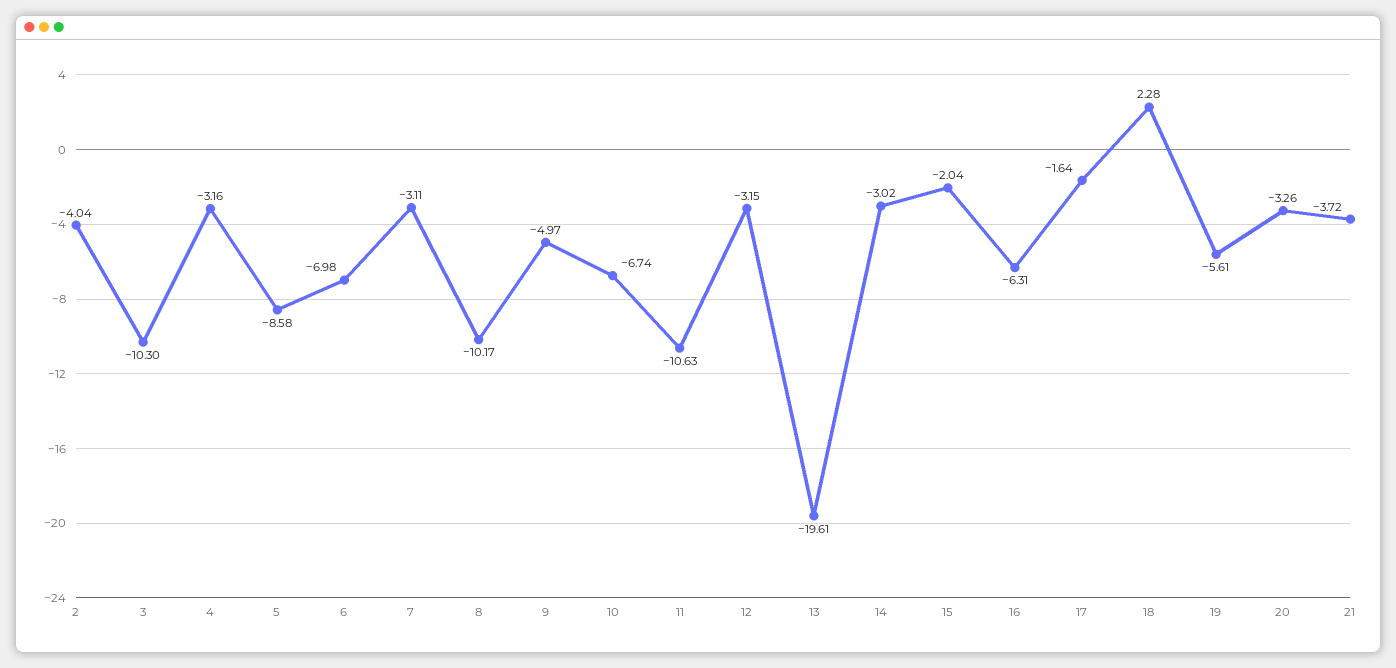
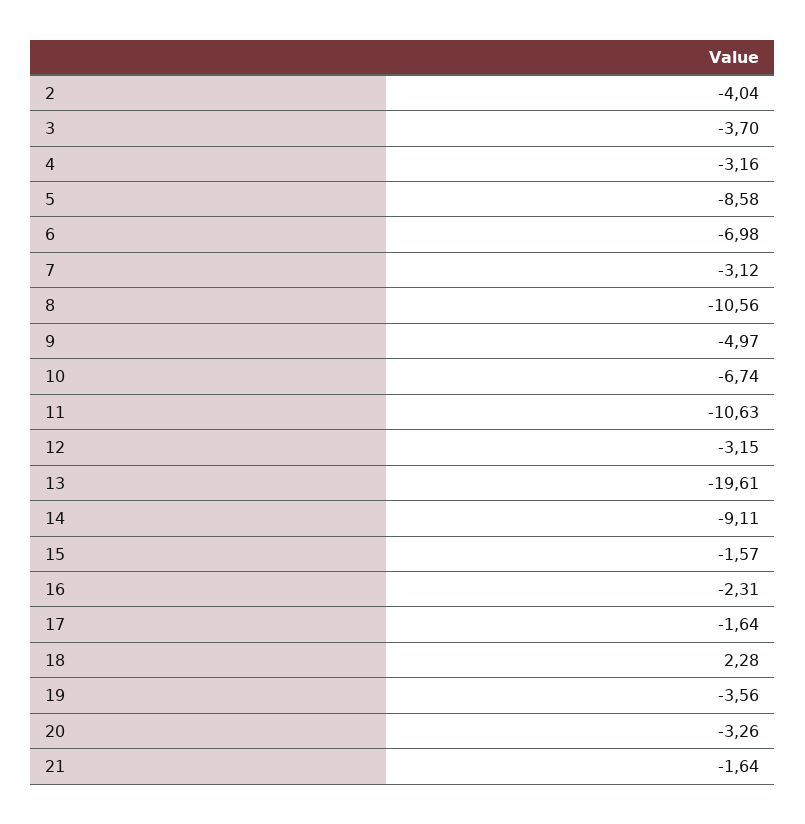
3: -10.3 -> -3.7
7: -3.11 -> -3.12
8: -10.17 -> -10.56
14: -3.02 -> -9.11
15: -2.04 -> -1.57
16: -6.31 -> -2.31
19: -5.61 -> -3.56
21: -3.72 -> -1.64

